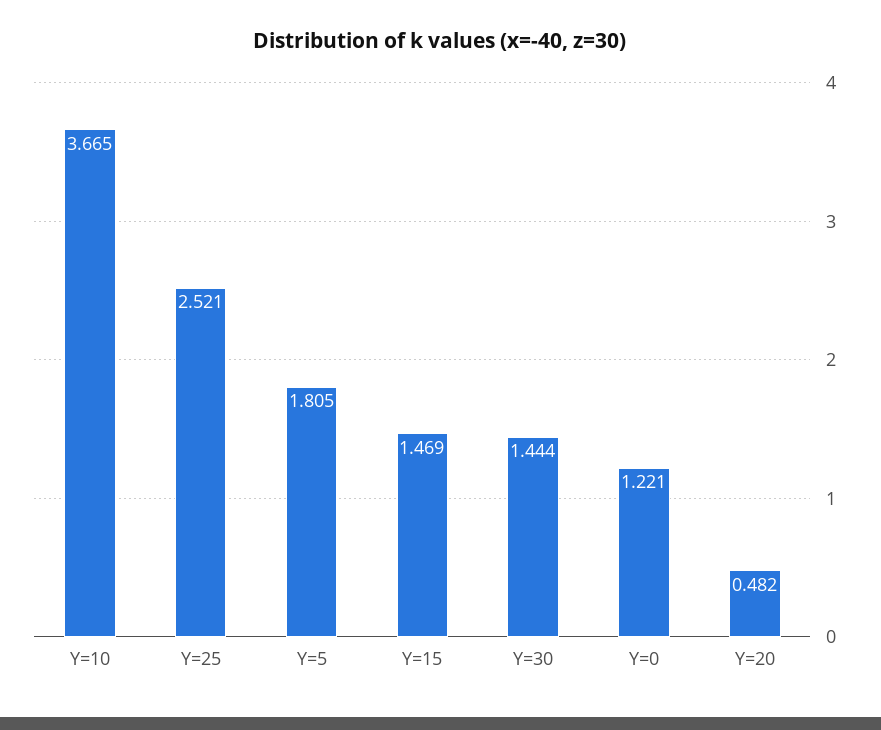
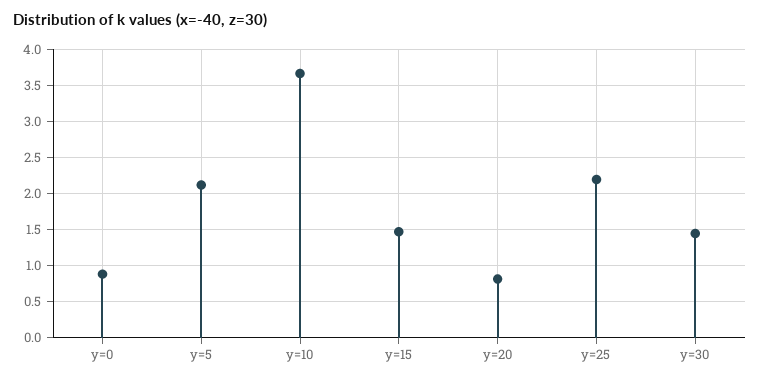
Y=25: 2.521 -> 2.2
Y=5: 1.805 -> 2.1
Y=0: 1.221 -> 0.9
Y=20: 0.482 -> 0.8

